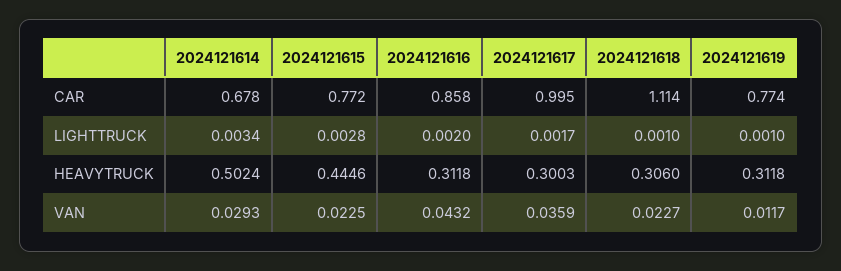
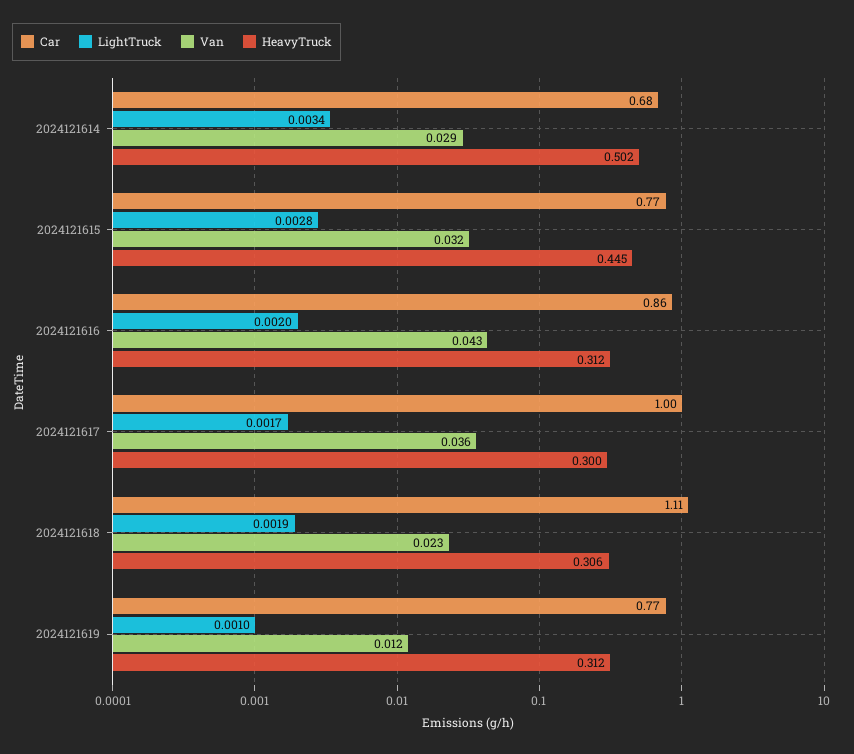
LIGHTTRUCK, 2024121618: 0.001 -> 0.0019
VAN, 2024121615: 0.0225 -> 0.032

